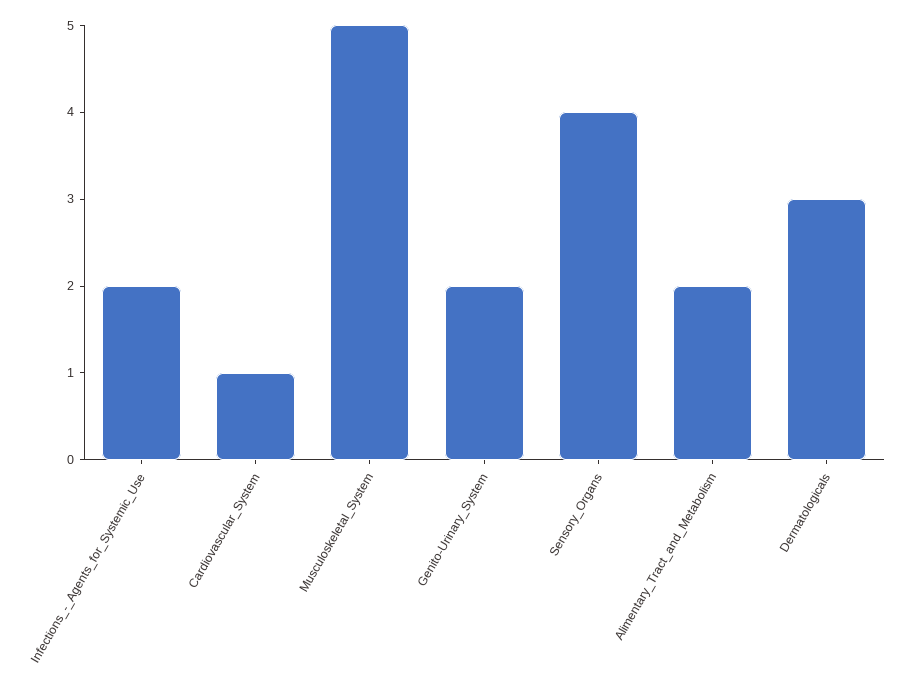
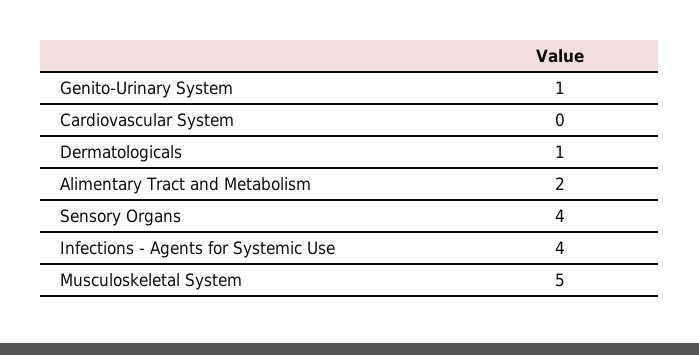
Infections_-_Agents_for_Systemic_Use: 2 -> 4
Cardiovascular_System: 1 -> 0
Genito-Urinary_System: 2 -> 1
Dermatologicals: 3 -> 1

